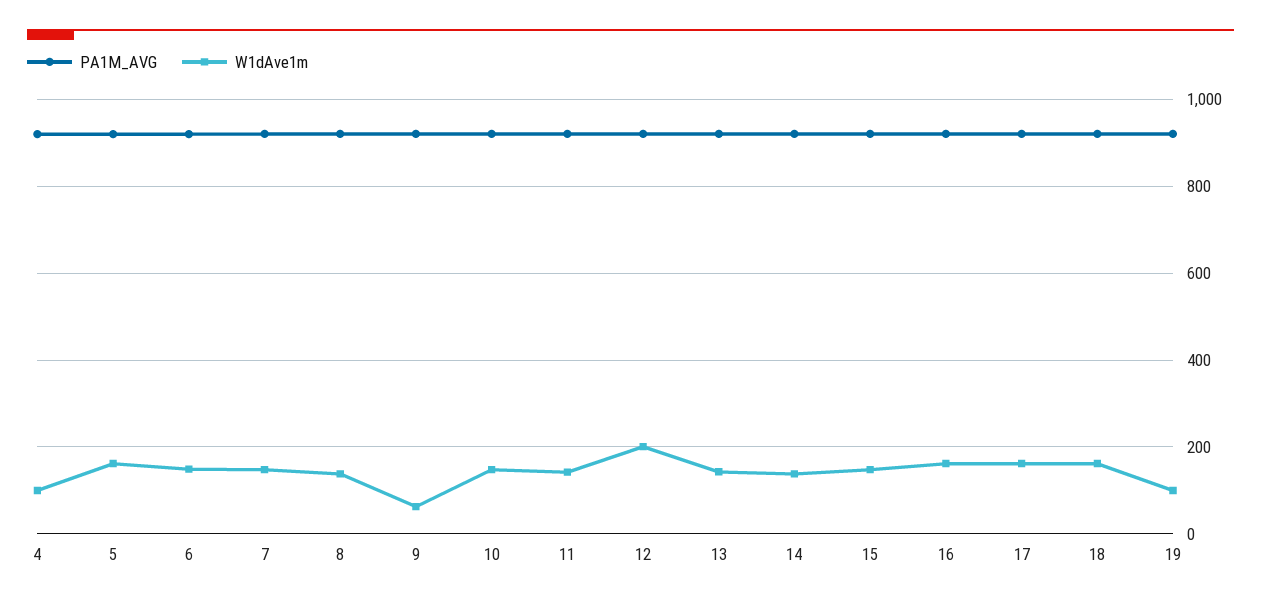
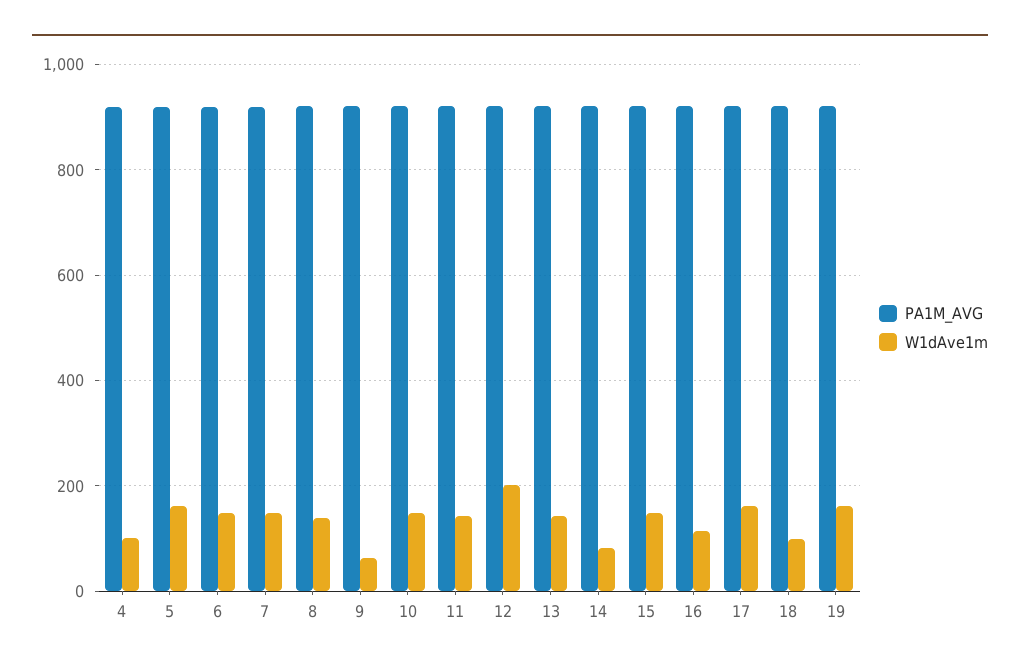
W1dAve1m, 14: 140 -> 80
W1dAve1m, 16: 160 -> 120
W1dAve1m, 18: 160 -> 100
W1dAve1m, 19: 100 -> 160

